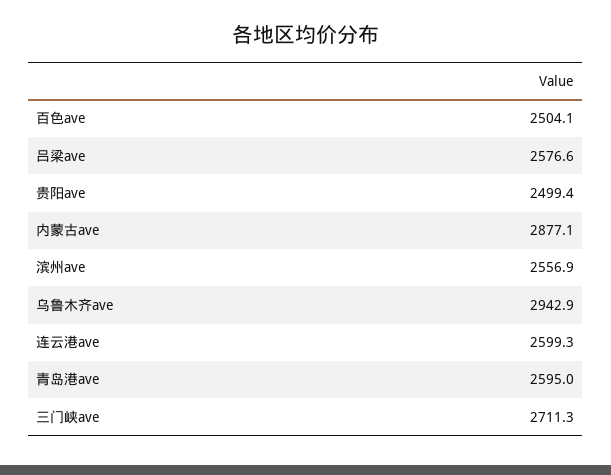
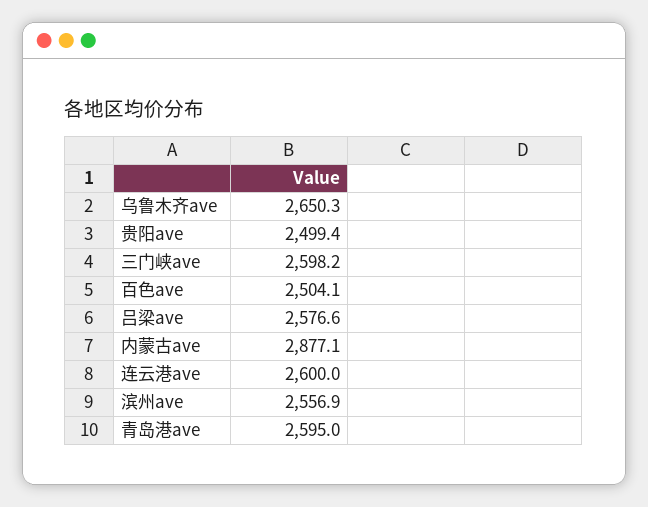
乌鲁木齐ave: 2942.9 -> 2650.3
连云港ave: 2599.3 -> 2600
三门峡ave: 2711.3 -> 2598.2

